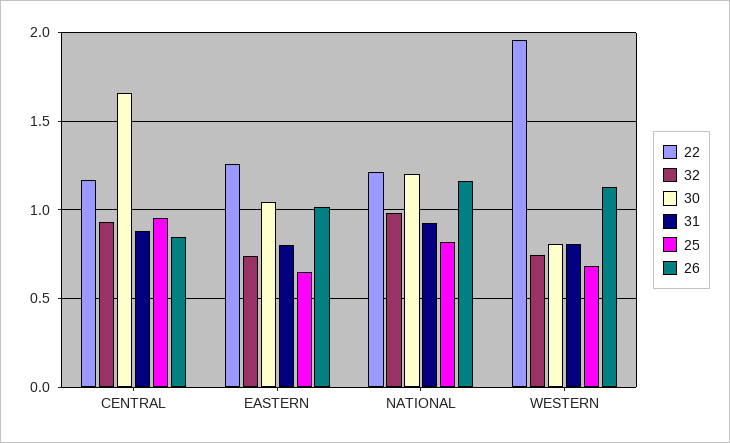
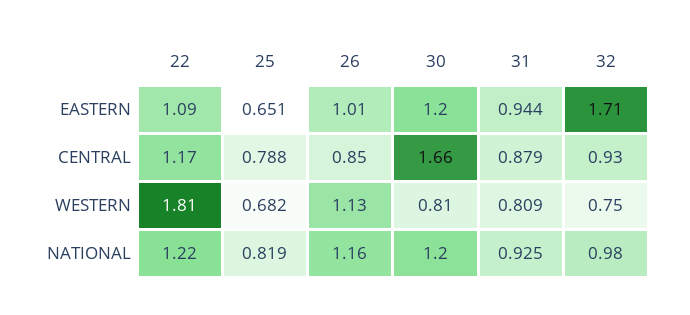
25, CENTRAL: 0.95 -> 0.788
22, EASTERN: 1.25 -> 1.09
32, EASTERN: 0.75 -> 1.71
30, EASTERN: 1.05 -> 1.2
31, EASTERN: 0.8 -> 0.944
22, WESTERN: 1.95 -> 1.81

